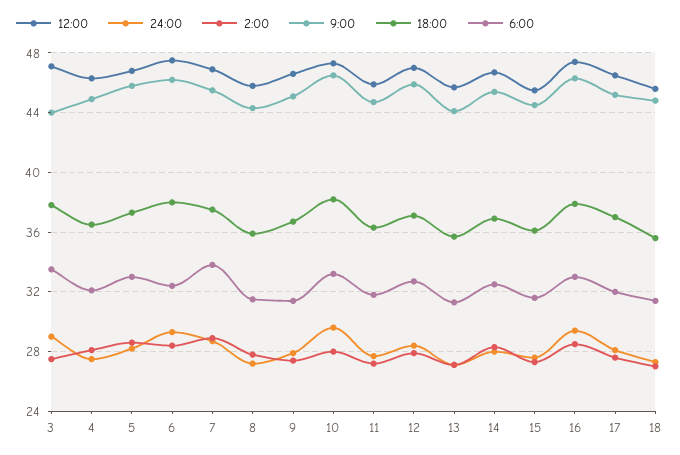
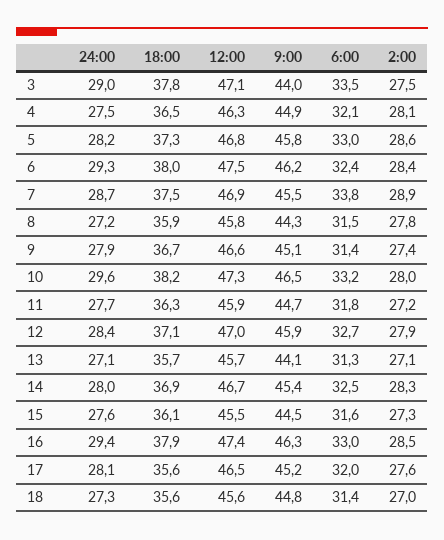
18:00, 17: 37 -> 35.6

